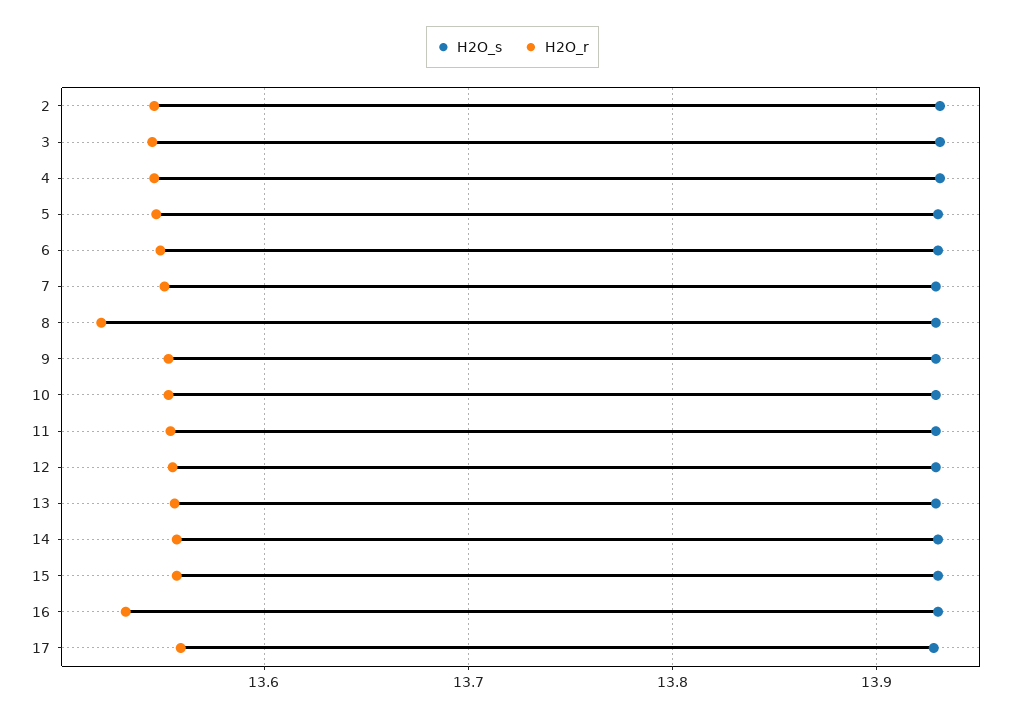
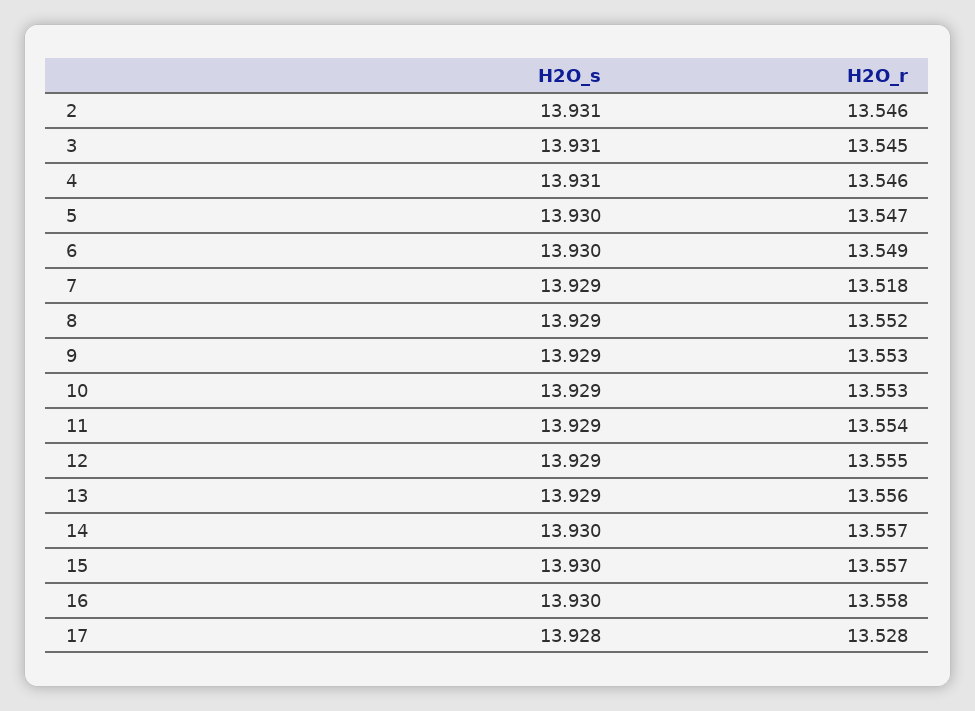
H2O_r, 7: 13.55 -> 13.518
H2O_r, 8: 13.52 -> 13.552
H2O_r, 16: 13.53 -> 13.558
H2O_r, 17: 13.56 -> 13.528

